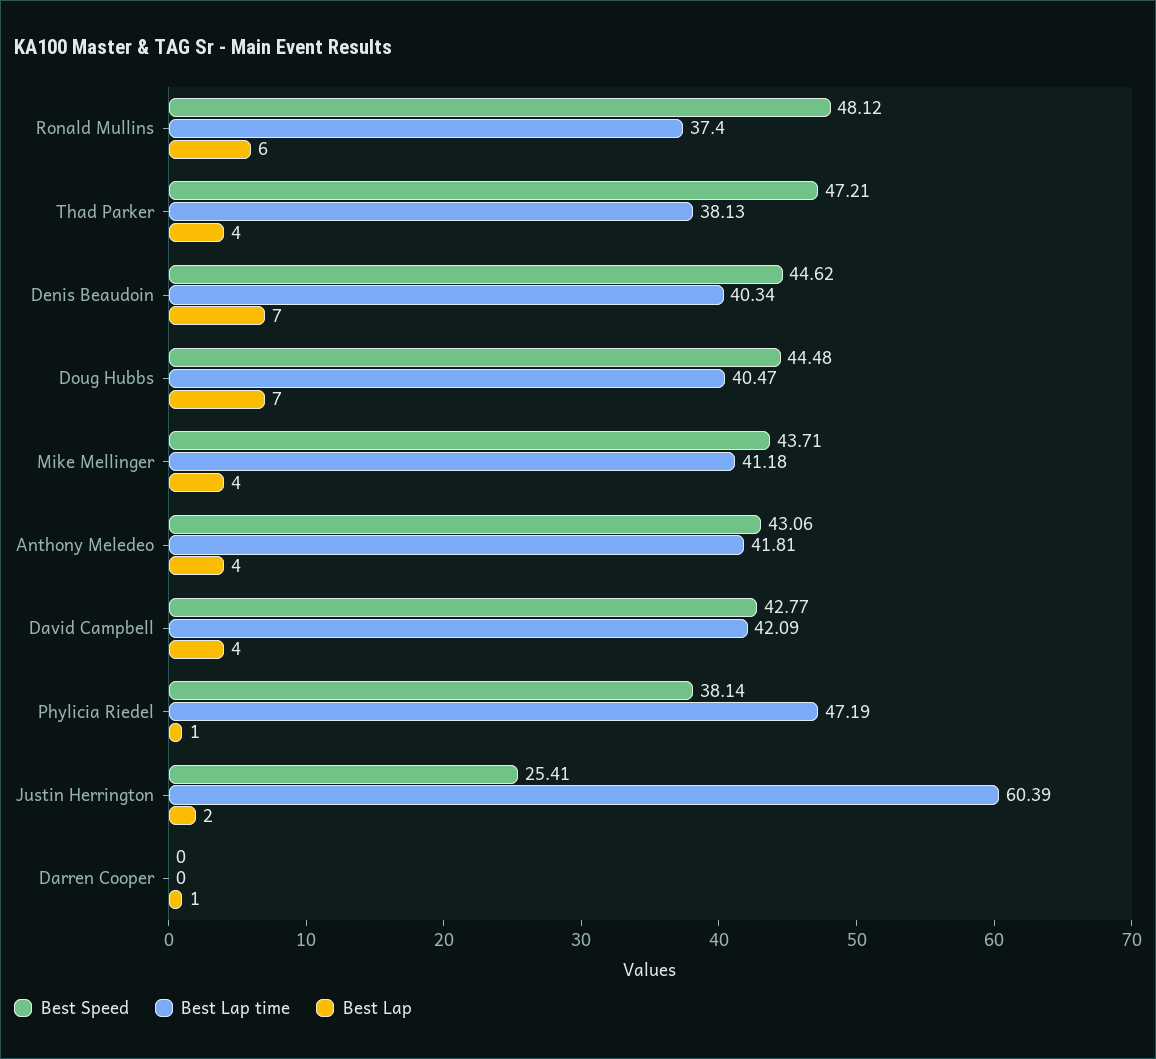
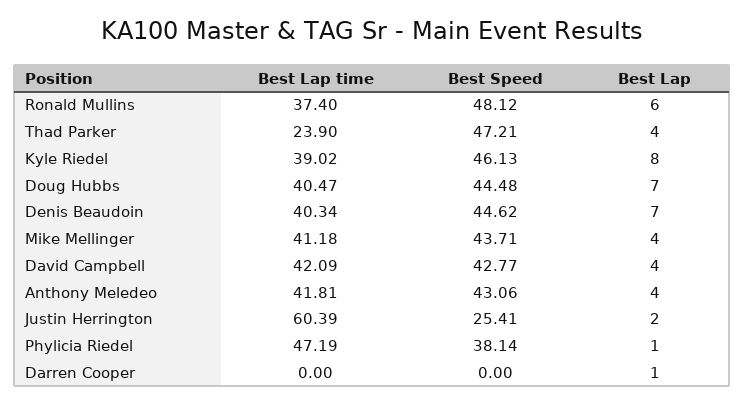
Best Lap time, Thad Parker: 38.13 -> 23.9
Best Lap time, Kyle Riedel: none -> 39.02
Best Speed, Kyle Riedel: none -> 46.13
Best Lap, Kyle Riedel: none -> 8

